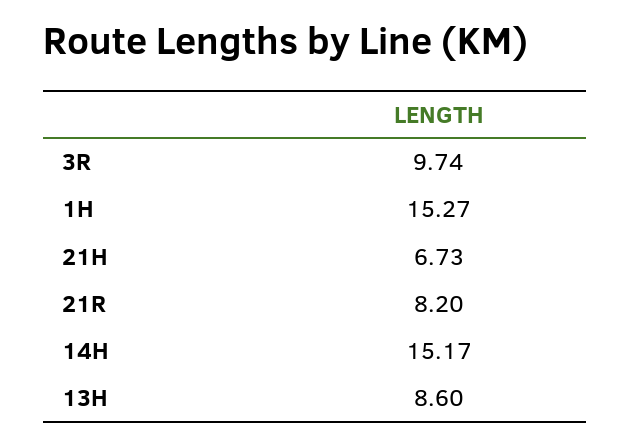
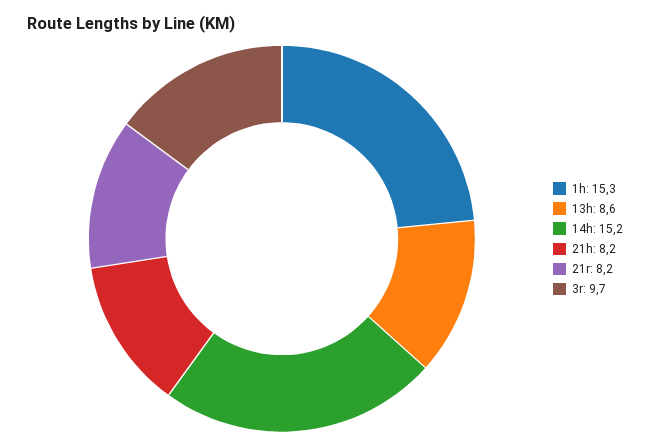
21H: 6.73 -> 8.2

